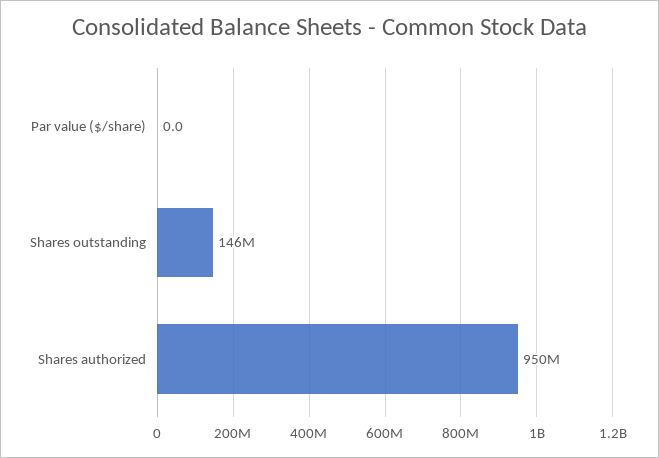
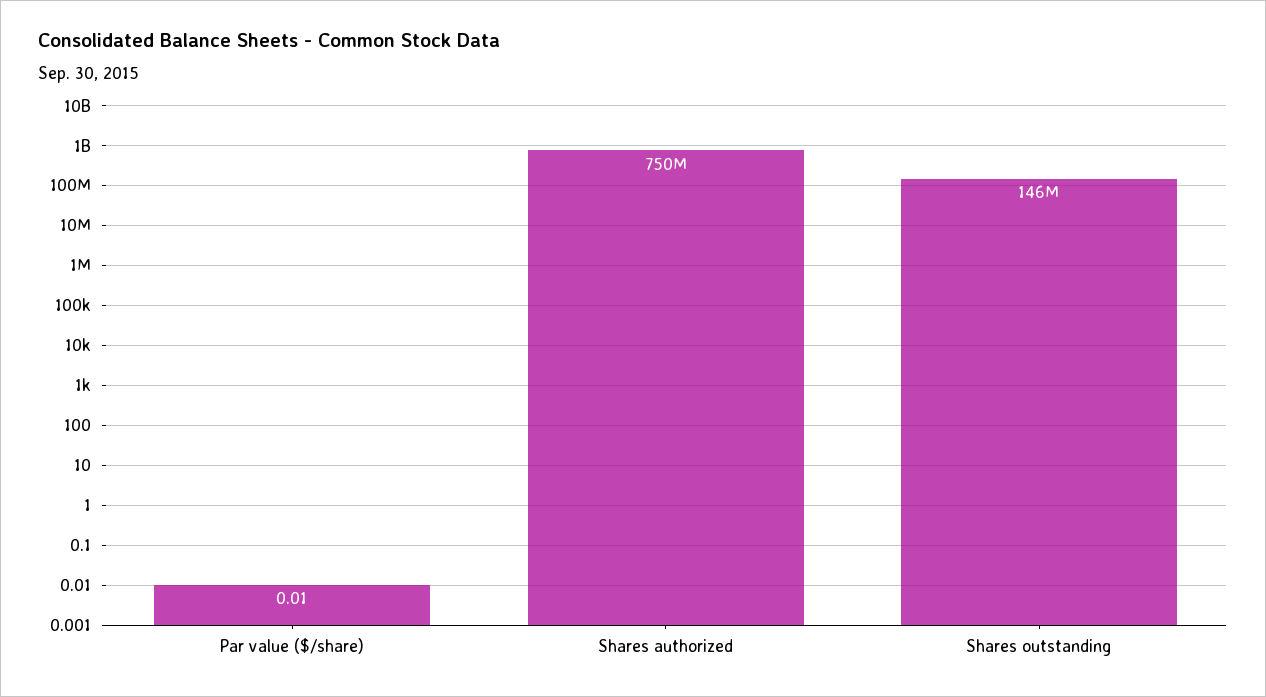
Shares authorized: 950000000 -> 750000000

